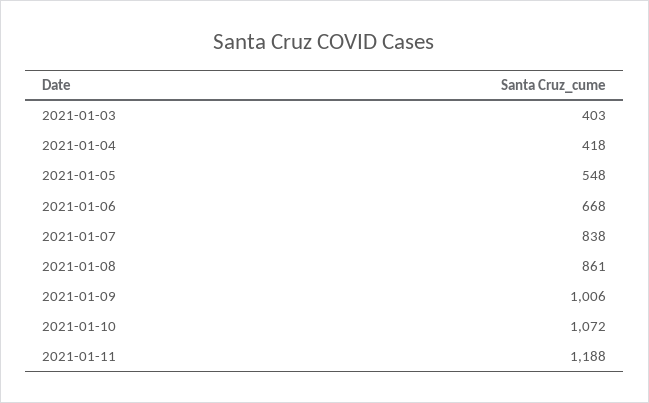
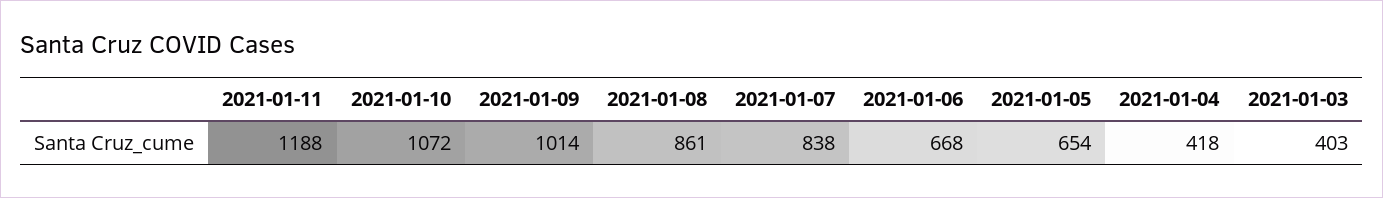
2021-01-05: 548 -> 654
2021-01-09: 1006 -> 1014

